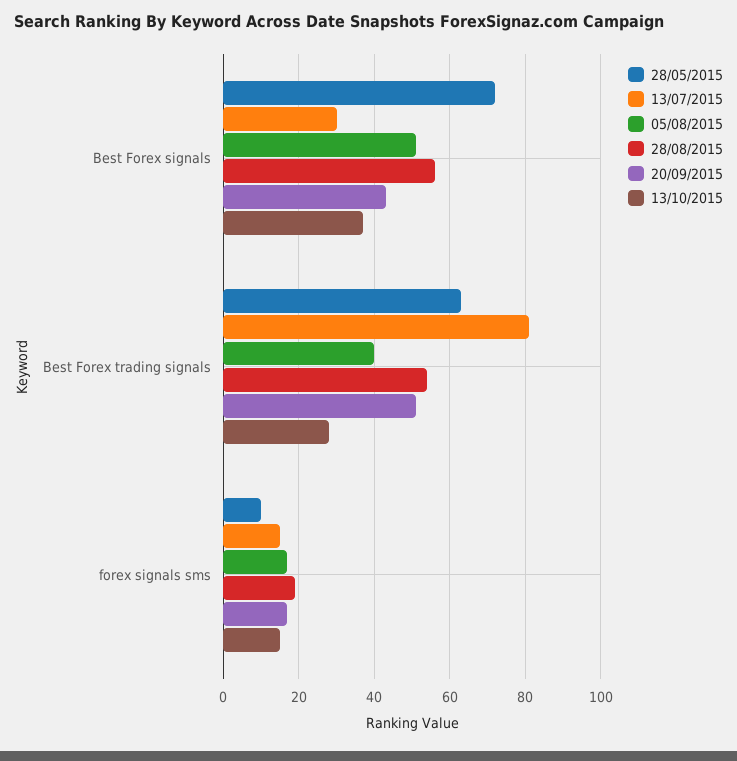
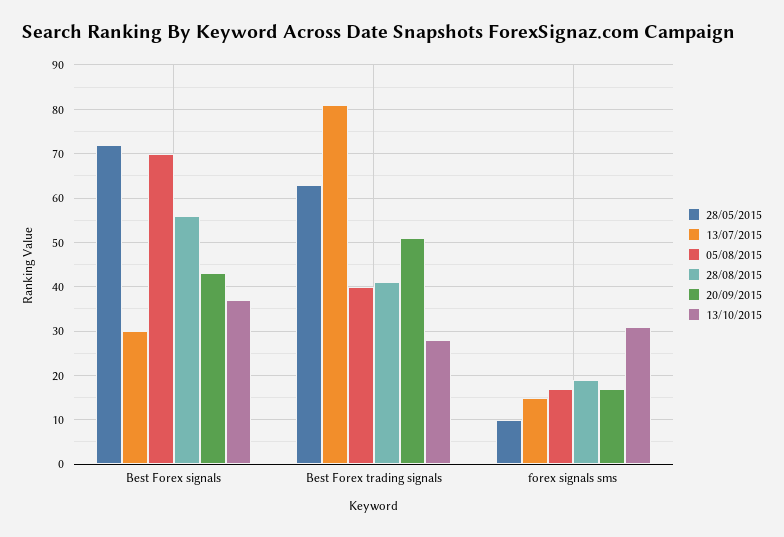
05/08/2015, Best Forex signals: 50 -> 70
28/08/2015, Best Forex trading signals: 55 -> 40
13/10/2015, forex signals sms: 15 -> 30

